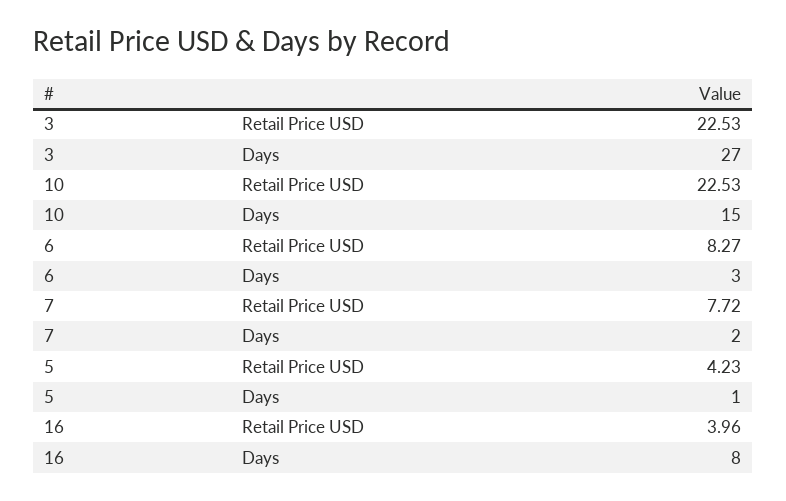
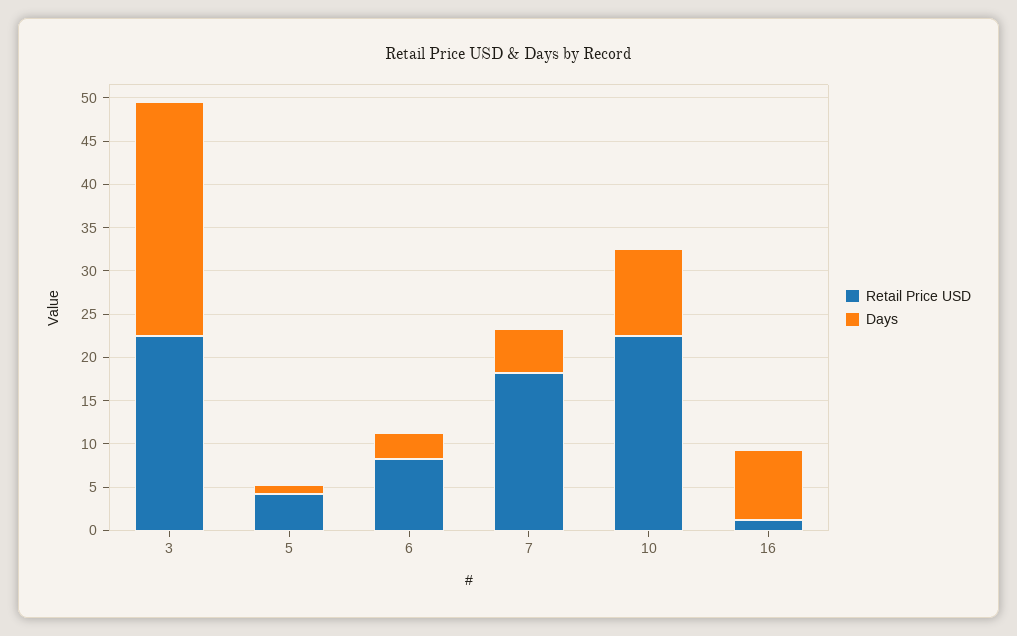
Days, 10: 15 -> 10
Retail Price USD, 7: 7.72 -> 18
Days, 7: 2 -> 5
Retail Price USD, 16: 3.96 -> 1

